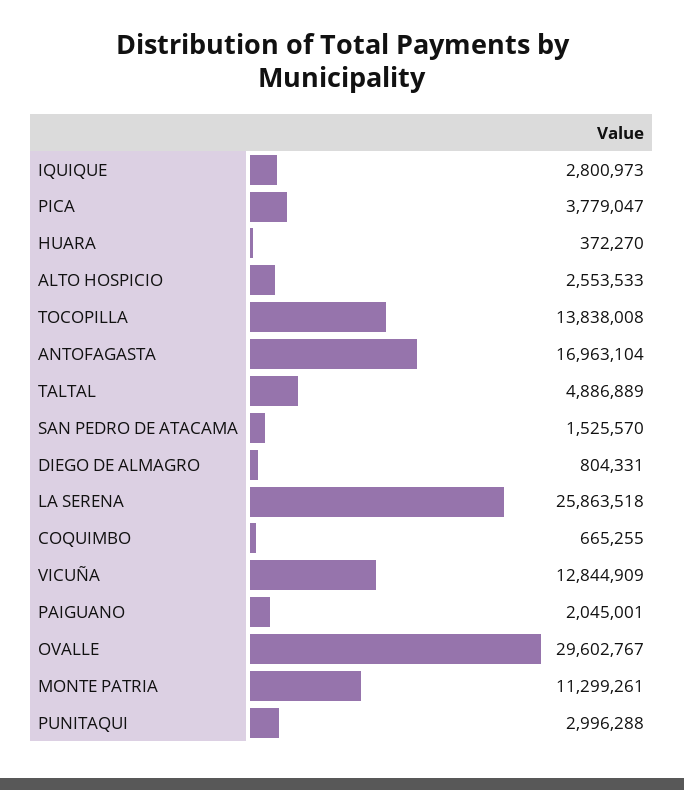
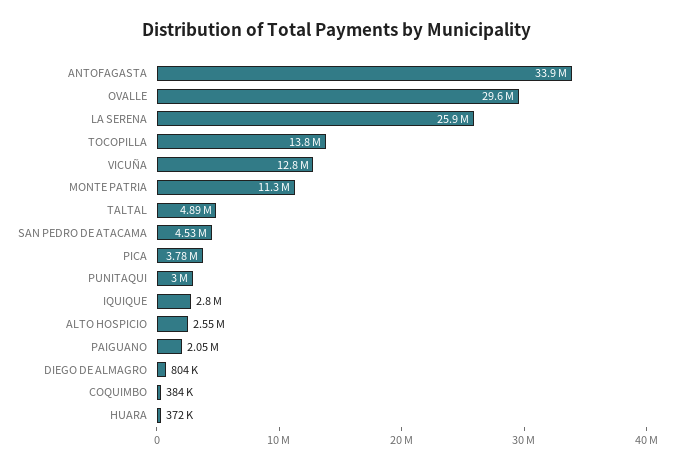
ANTOFAGASTA: 16963104 -> 33900000
SAN PEDRO DE ATACAMA: 1525570 -> 4530000
COQUIMBO: 665255 -> 384000

